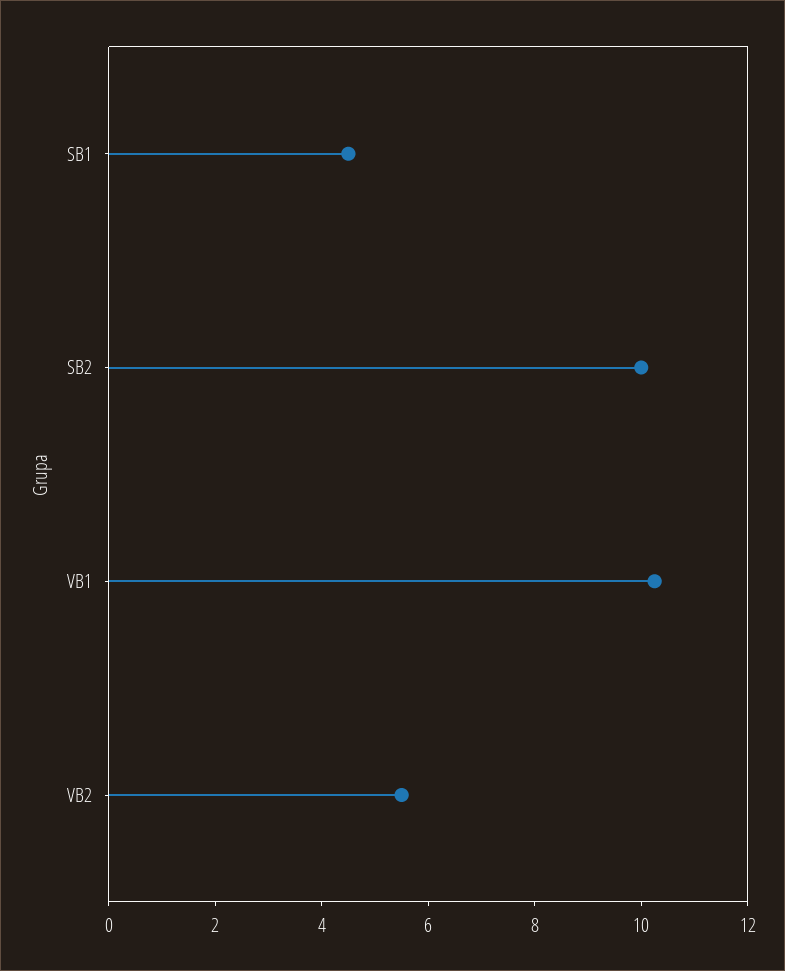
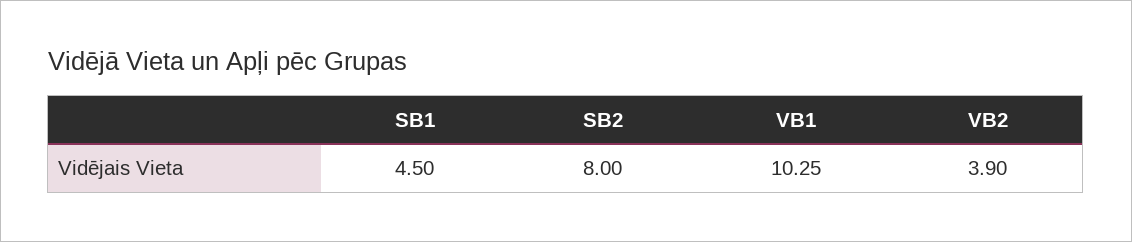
SB2: 10 -> 8
VB2: 5.5 -> 3.9

